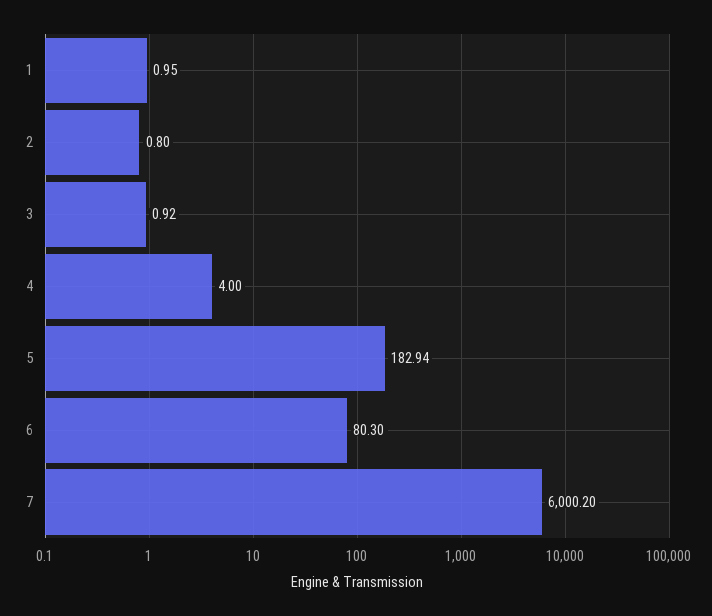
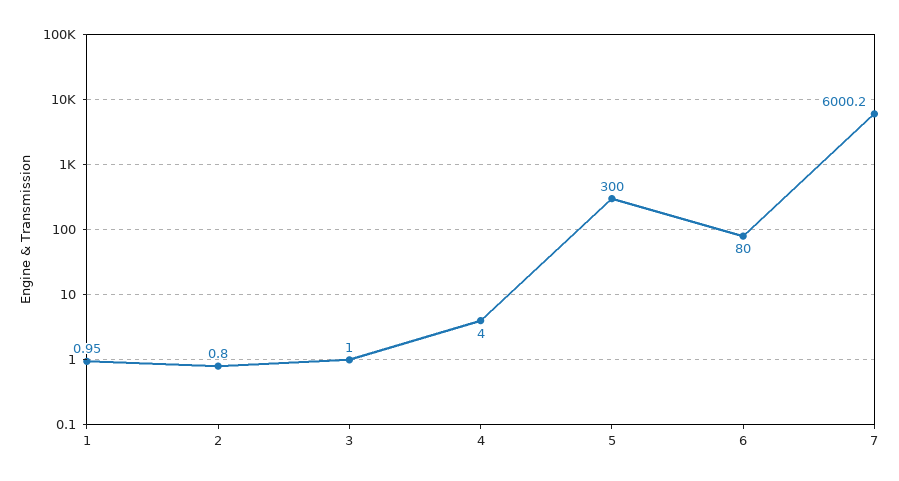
3: 0.92 -> 1
5: 182.94 -> 300
6: 80.3 -> 80

